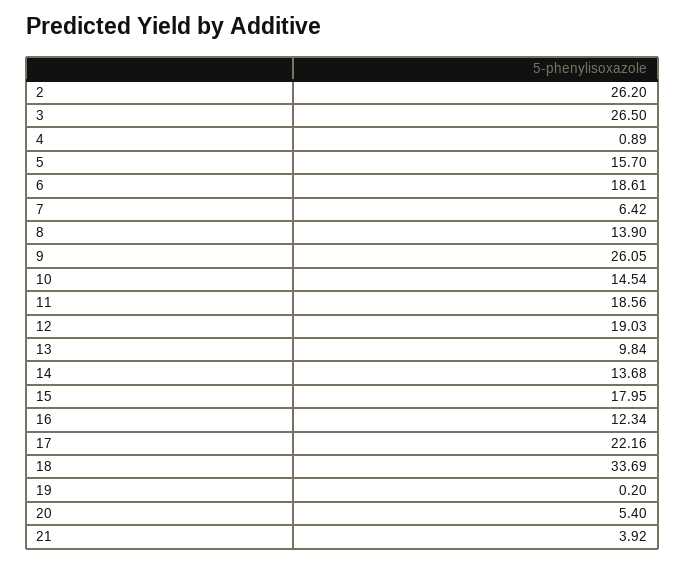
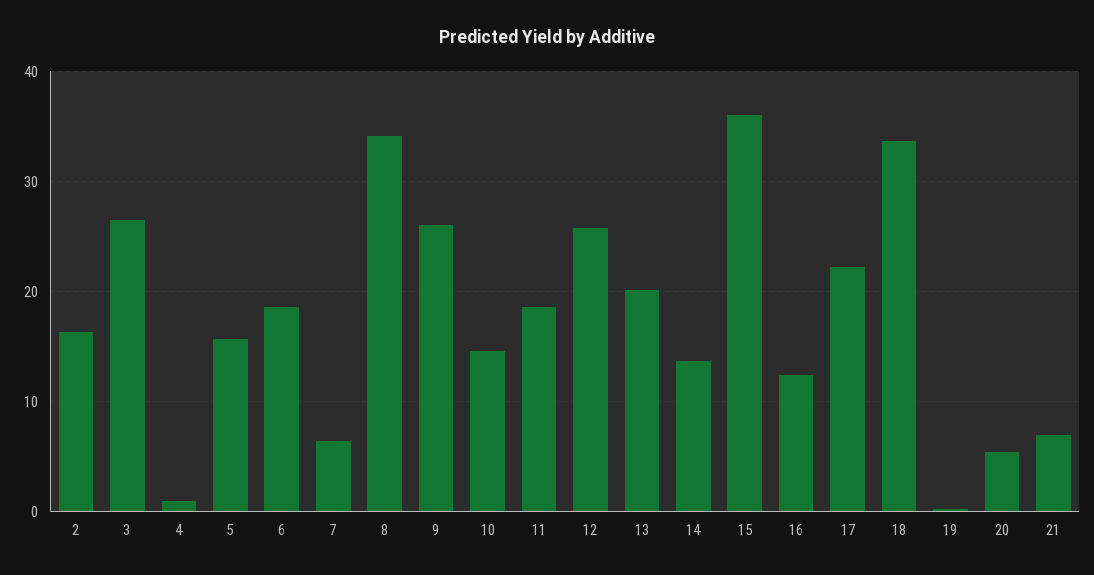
2: 26.2 -> 16
8: 13.9 -> 34
12: 19.03 -> 26
13: 9.84 -> 20
15: 17.95 -> 36
21: 3.92 -> 7

